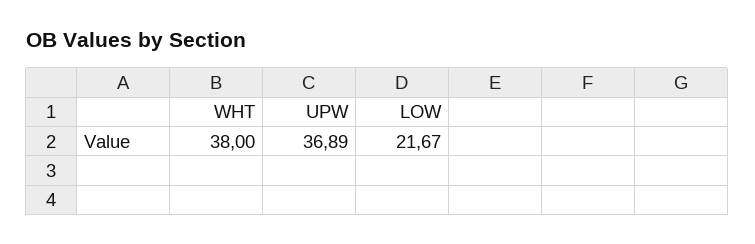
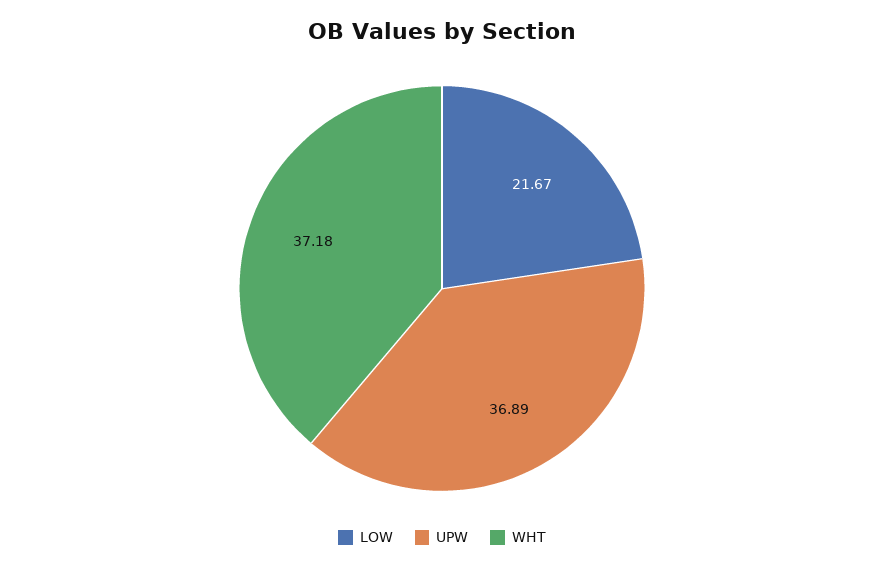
WHT: 38 -> 37.18

